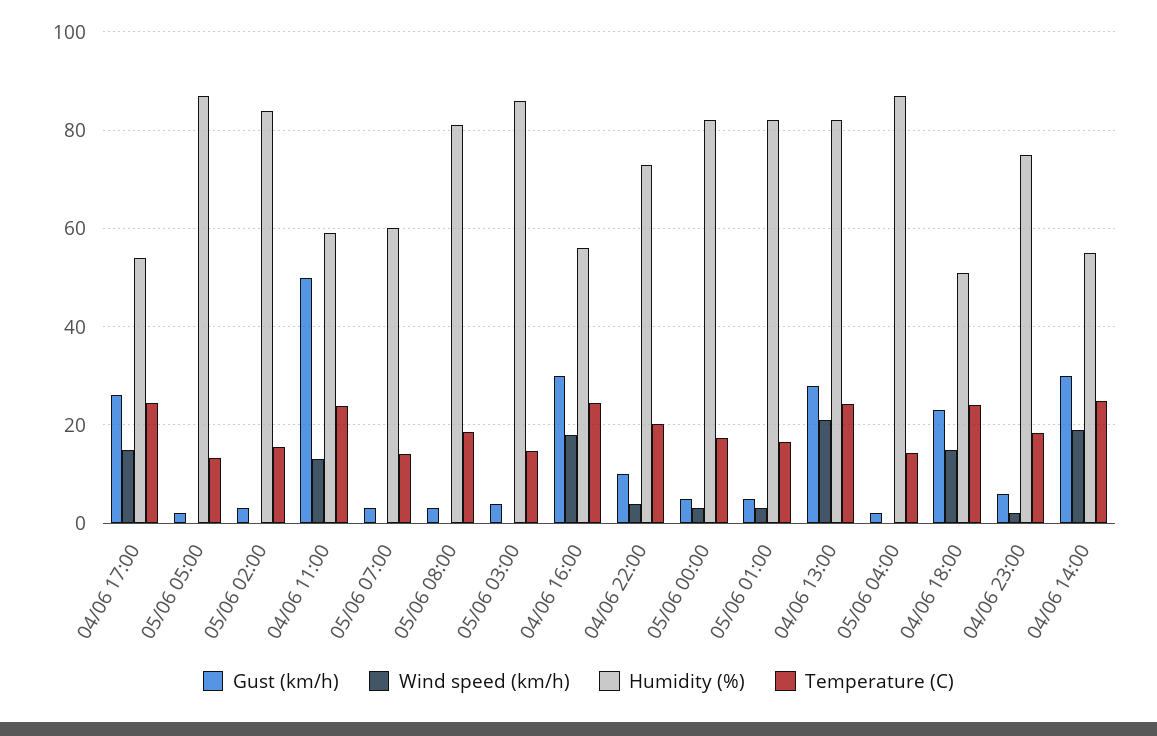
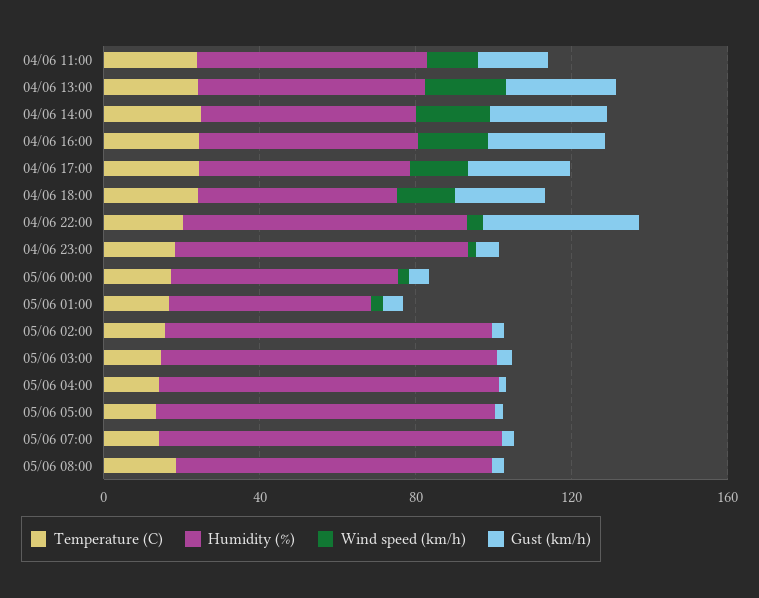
Gust (km/h), 04/06 11:00: 50 -> 20
Humidity (%), 05/06 07:00: 60 -> 90
Gust (km/h), 04/06 22:00: 10 -> 40
Humidity (%), 05/06 00:00: 82 -> 60
Humidity (%), 05/06 01:00: 82 -> 50
Humidity (%), 04/06 13:00: 82 -> 60

